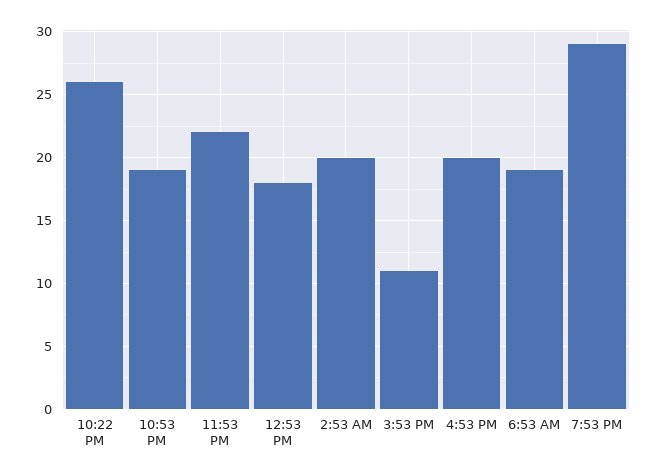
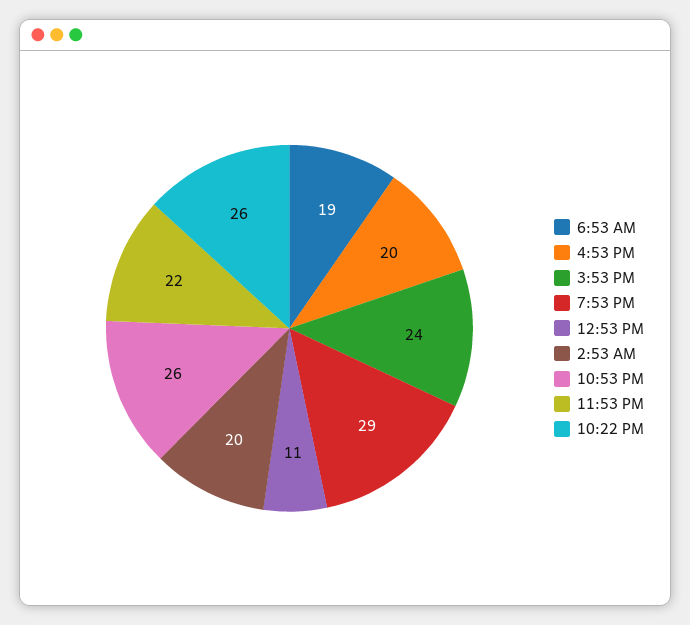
10:53 PM: 19 -> 26
12:53 PM: 18 -> 11
3:53 PM: 11 -> 24

